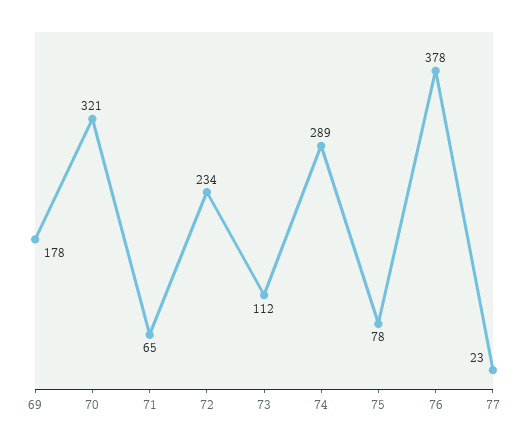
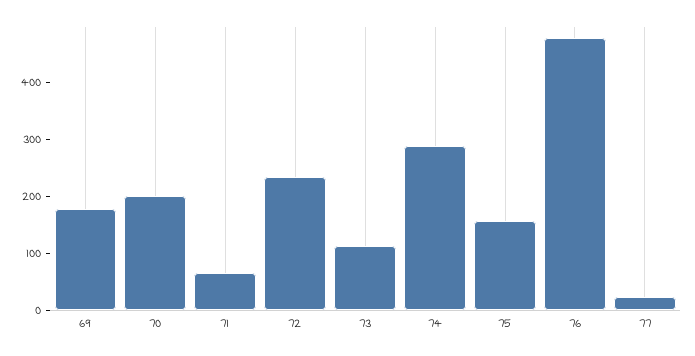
70: 321 -> 200
75: 78 -> 160
76: 378 -> 480

